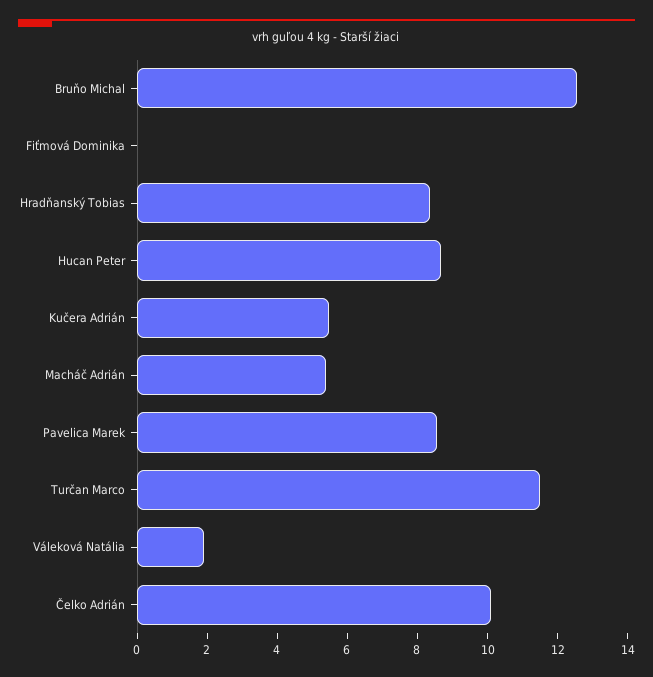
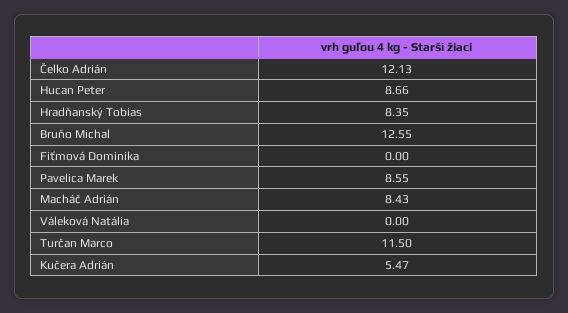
Macháč Adrián: 5.5 -> 8.43
Váleková Natália: 2 -> 0
Čelko Adrián: 10 -> 12.13

